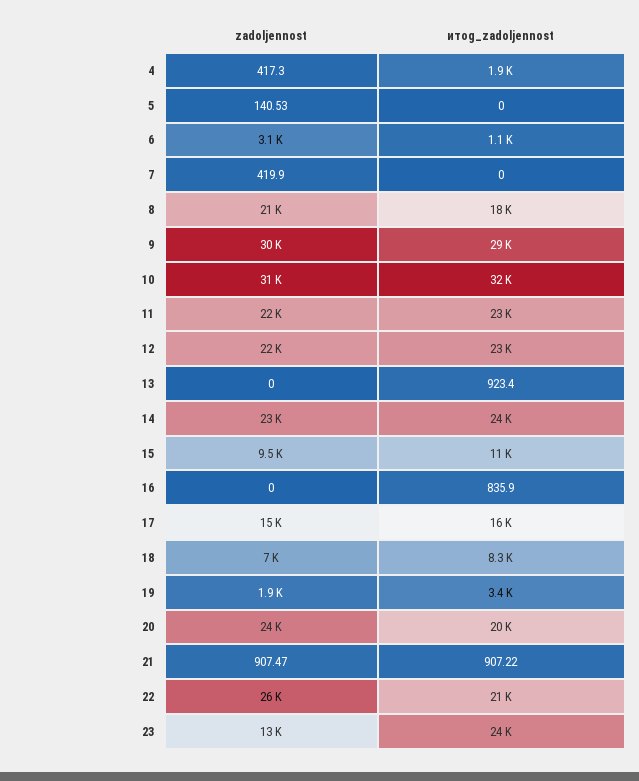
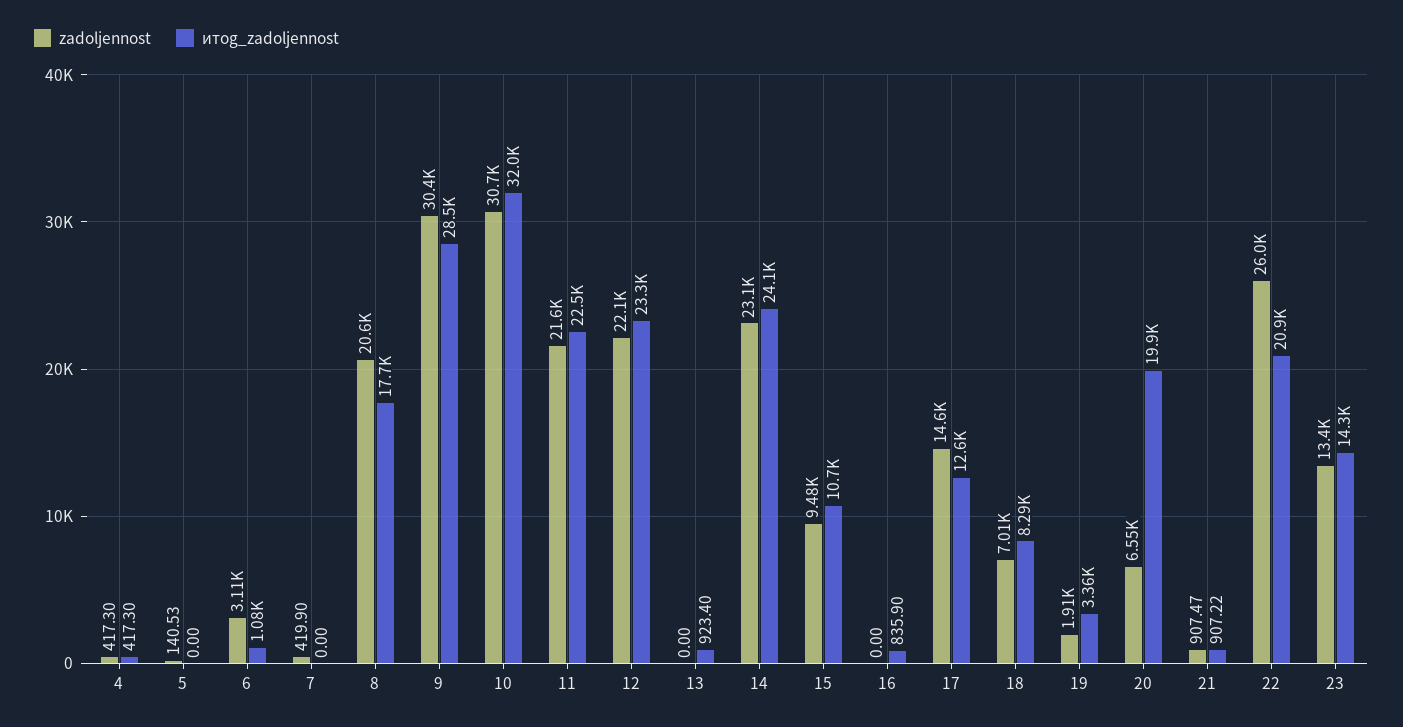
итog_zadoljennost, 4: 1900 -> 417.3
итog_zadoljennost, 17: 16000 -> 12600
zadoljennost, 20: 24000 -> 6550
итog_zadoljennost, 23: 24000 -> 14300

